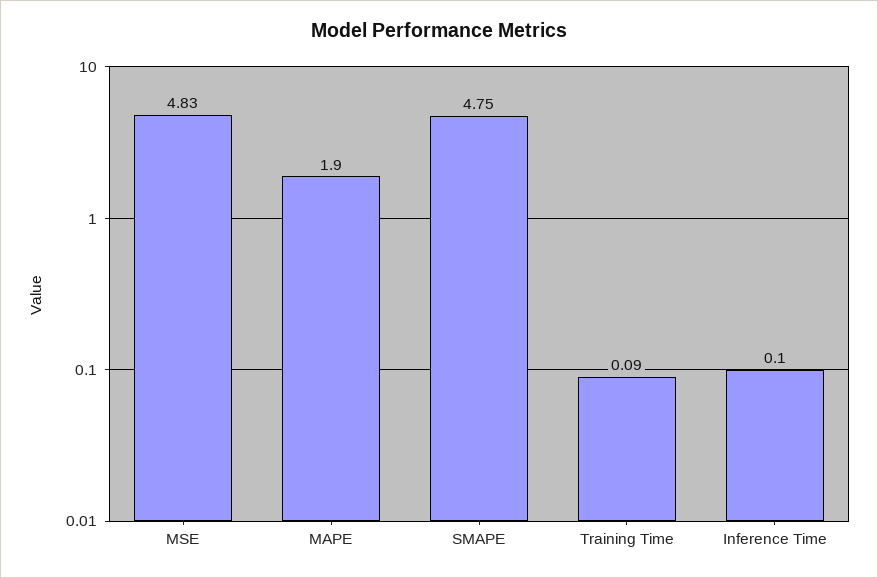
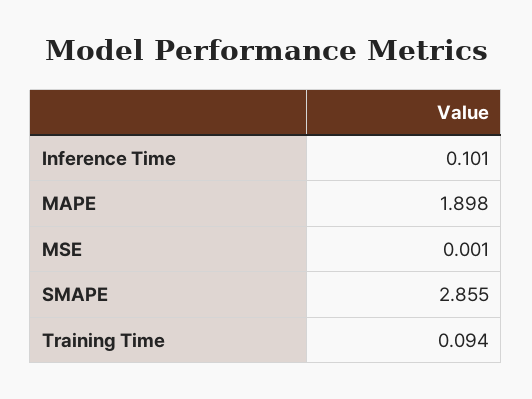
MSE: 4.83 -> 0.001
SMAPE: 4.75 -> 2.855

